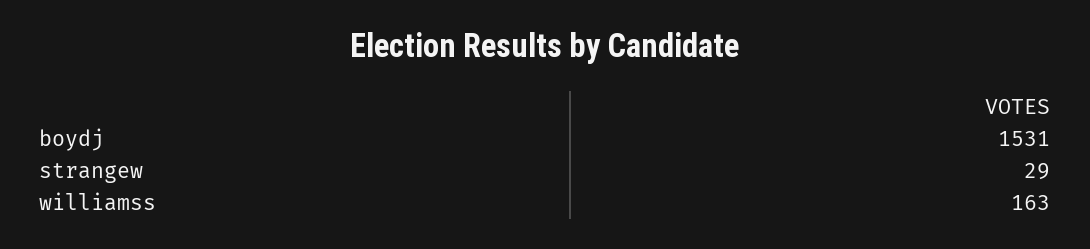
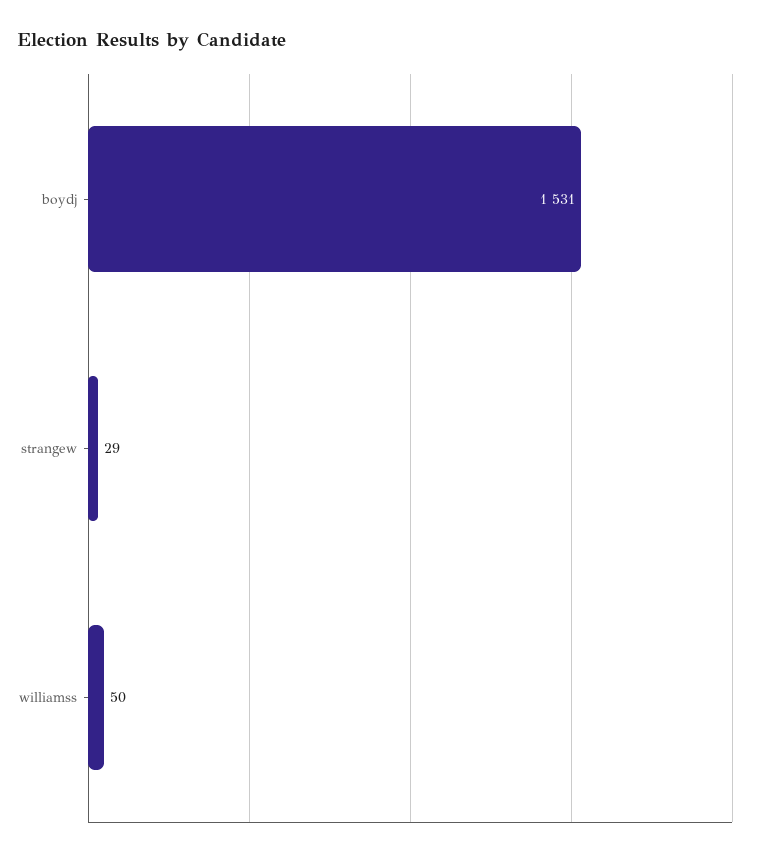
williamss: 163 -> 50

